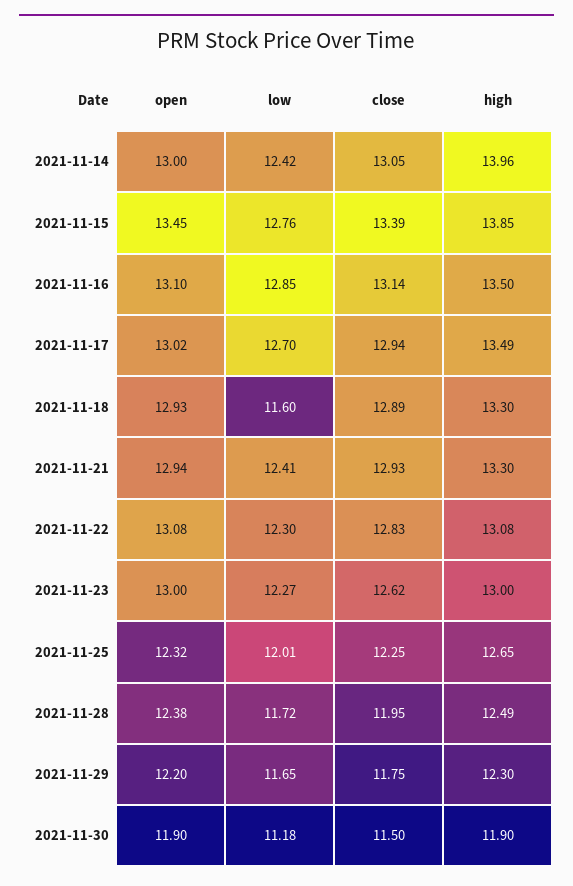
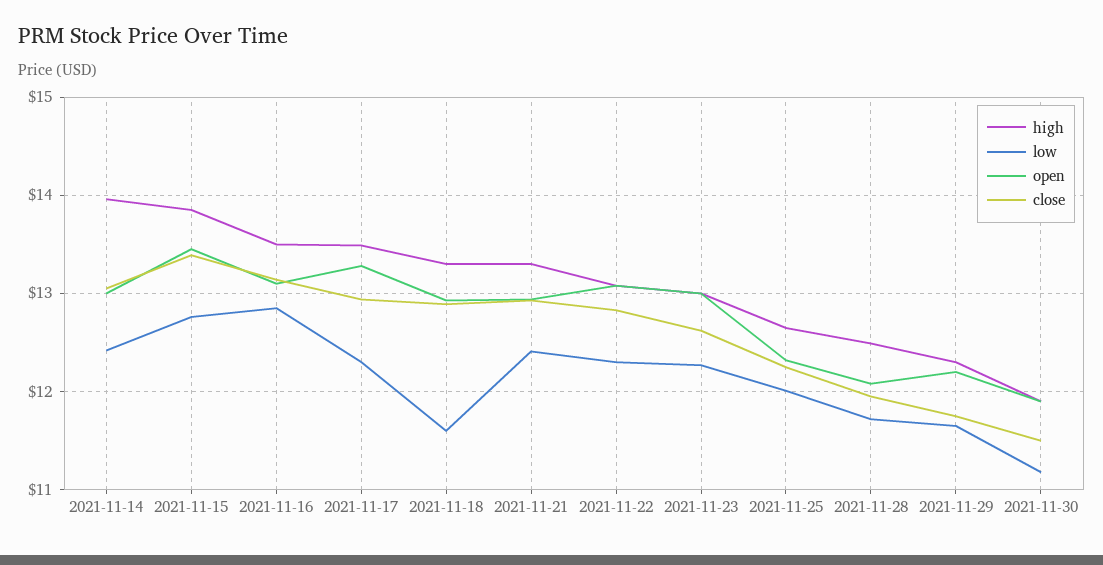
open, 2021-11-17: 13.02 -> 13.3
low, 2021-11-17: 12.7 -> 12.3
open, 2021-11-28: 12.38 -> 12.1

